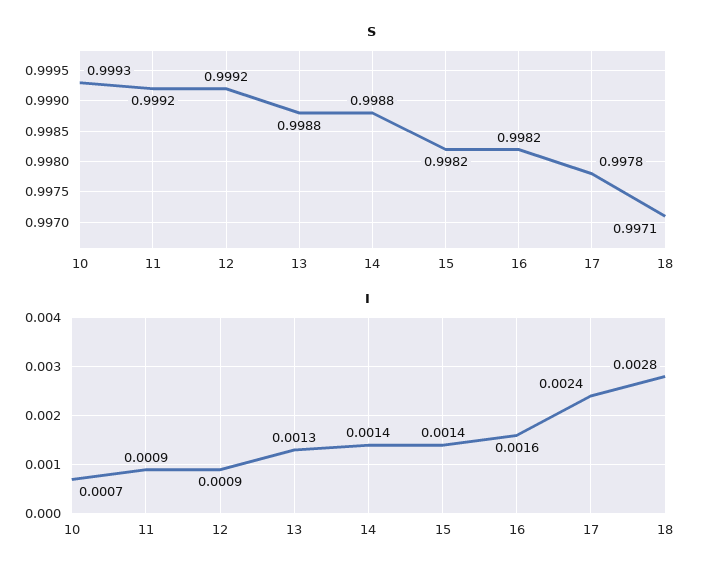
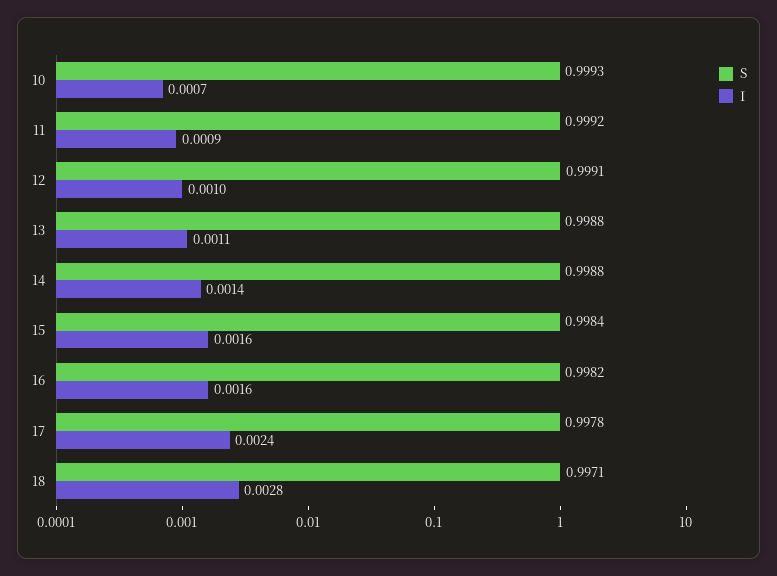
S, 12: 0.9992 -> 0.9991
S, 15: 0.9982 -> 0.9984
I, 12: 0.0009 -> 0.001
I, 13: 0.0013 -> 0.0011
I, 15: 0.0014 -> 0.0016

